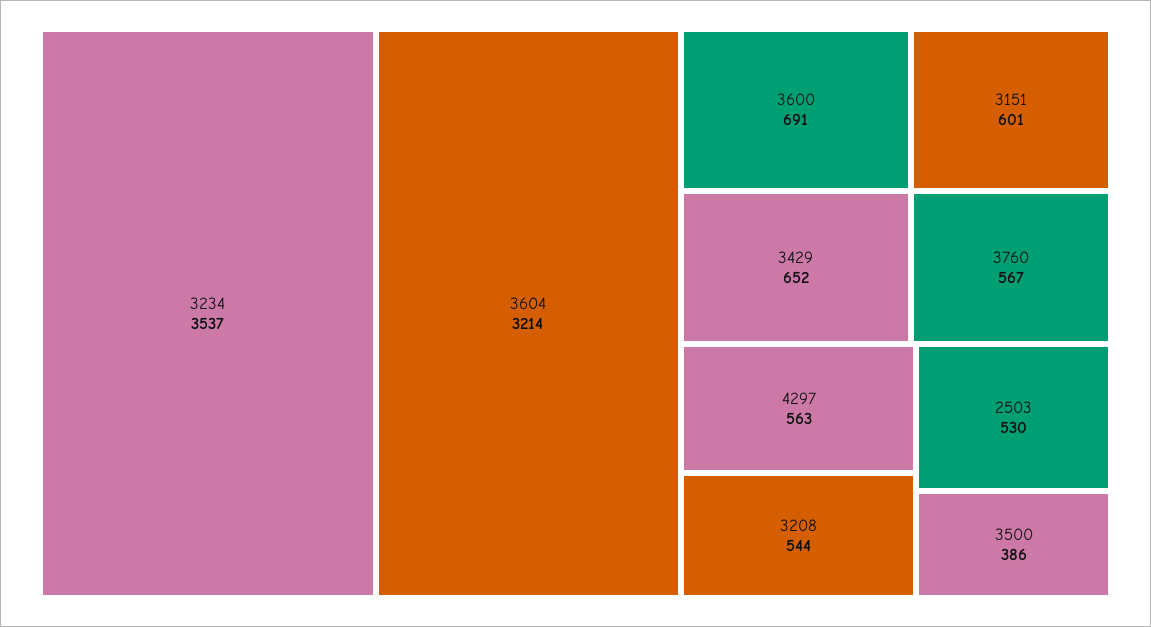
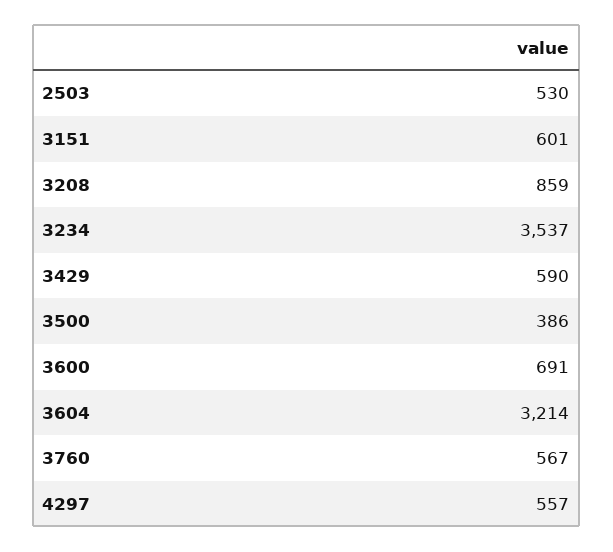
3429: 652 -> 590
4297: 563 -> 557
3208: 544 -> 859

